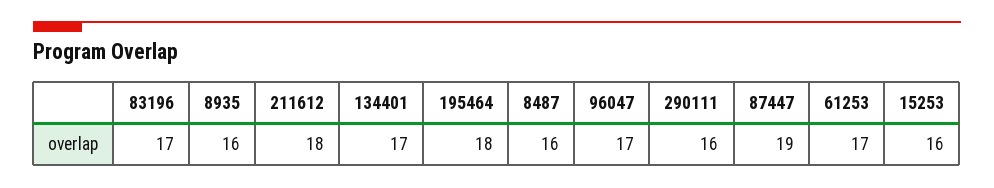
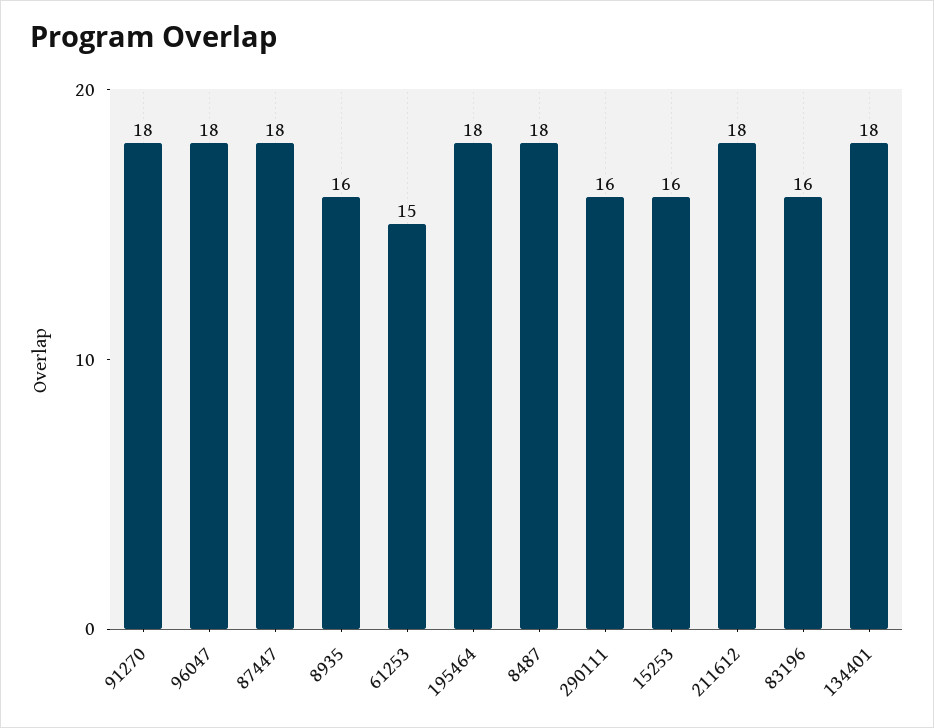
83196: 17 -> 16
134401: 17 -> 18
8487: 16 -> 18
96047: 17 -> 18
87447: 19 -> 18
61253: 17 -> 15
91270: none -> 18

